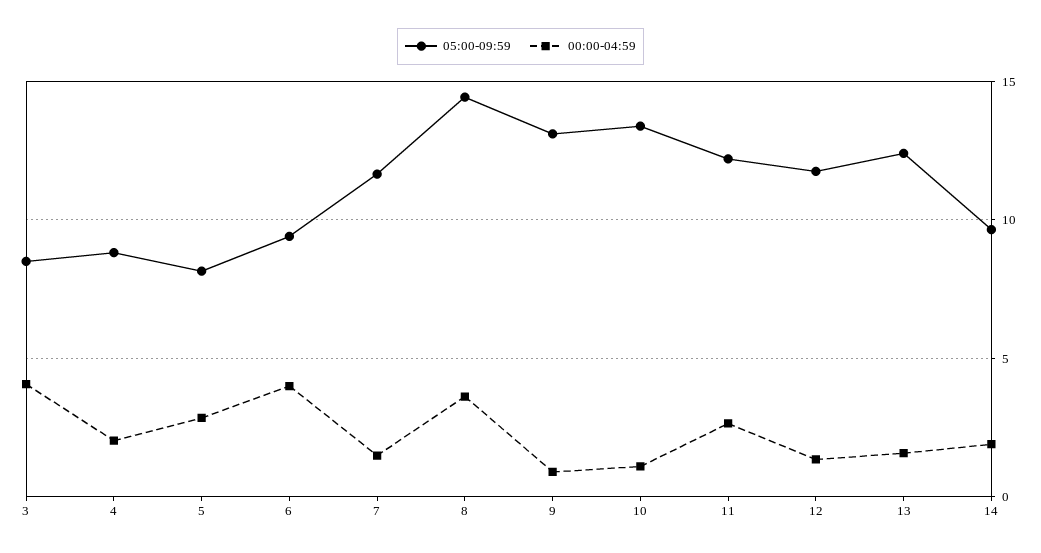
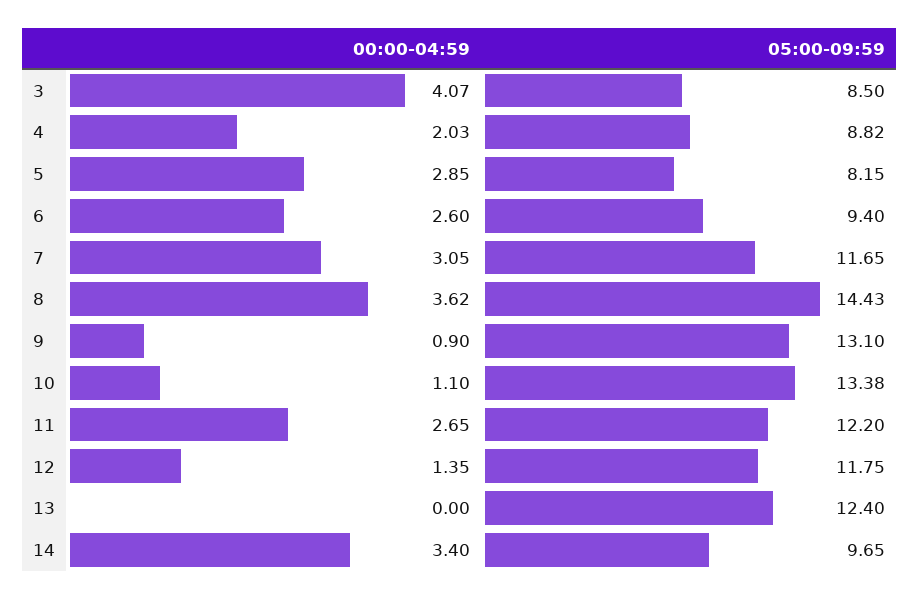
00:00-04:59, 6: 4 -> 2.6
00:00-04:59, 7: 1.5 -> 3.05
00:00-04:59, 13: 1.5 -> 0
00:00-04:59, 14: 2 -> 3.4

